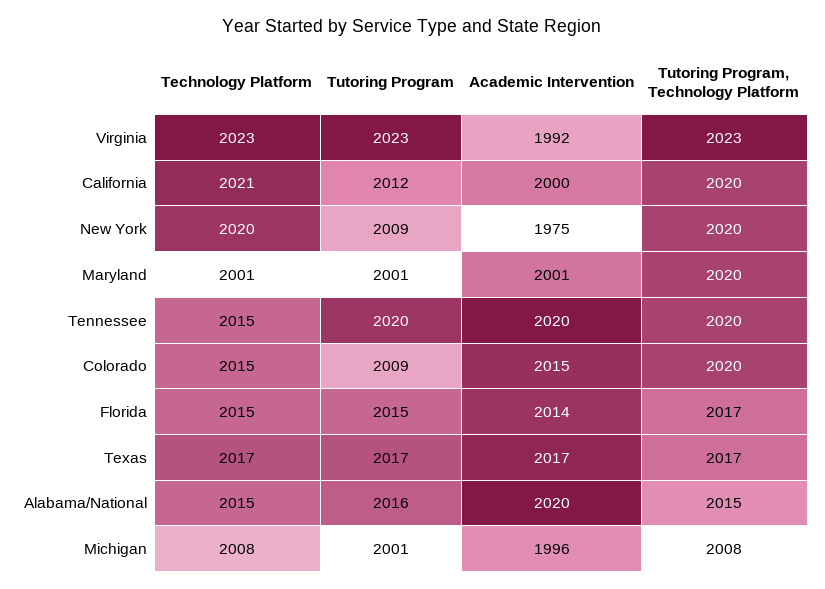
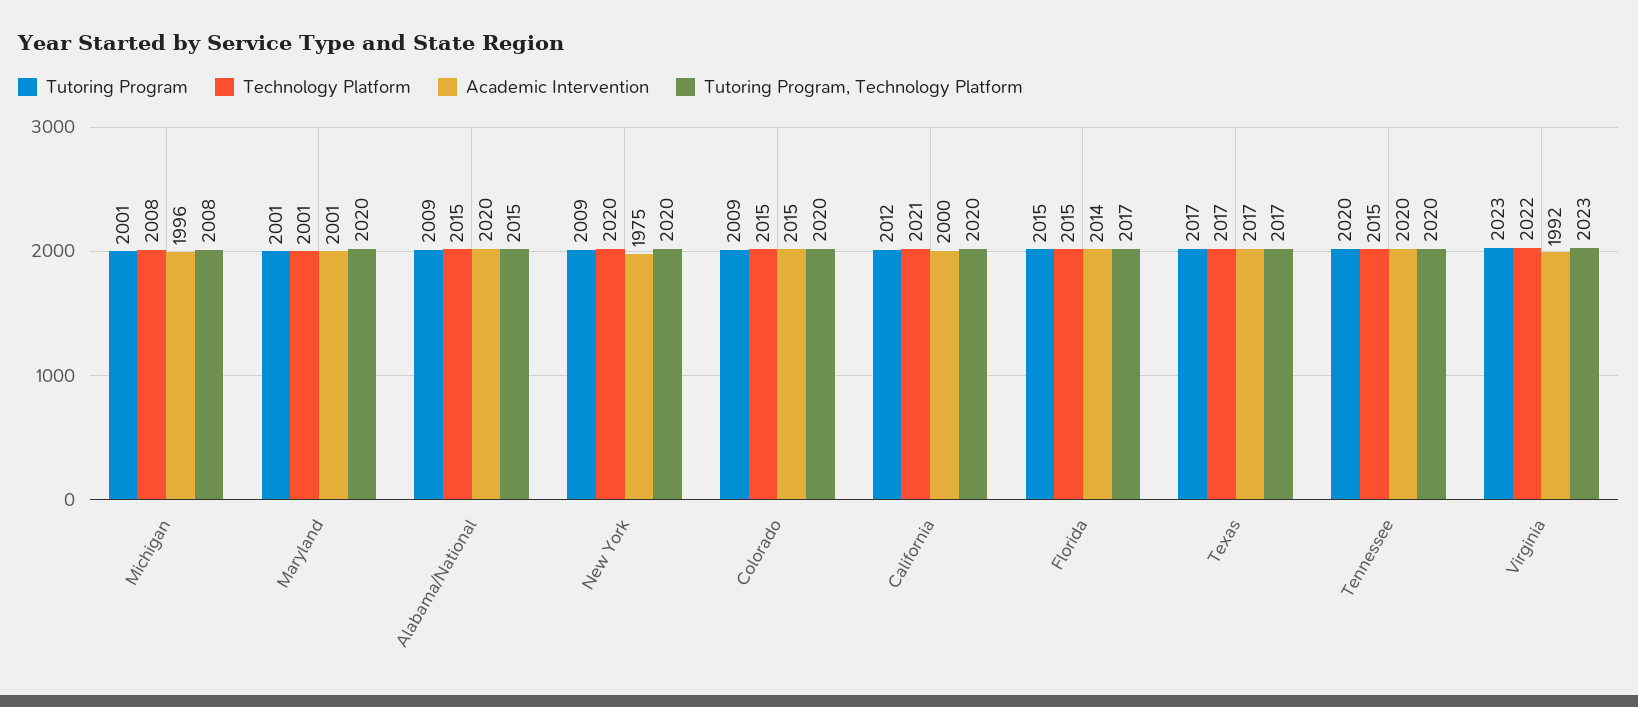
Technology Platform, Virginia: 2023 -> 2022
Tutoring Program, Alabama/National: 2016 -> 2009

